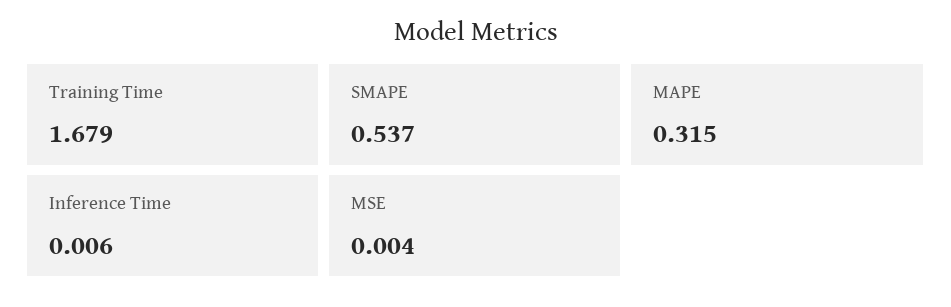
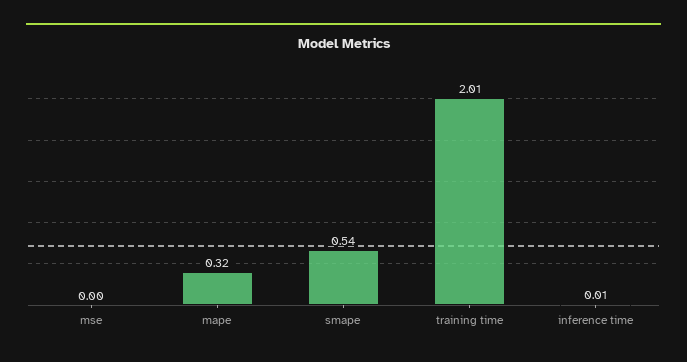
Training Time: 1.679 -> 2.01

